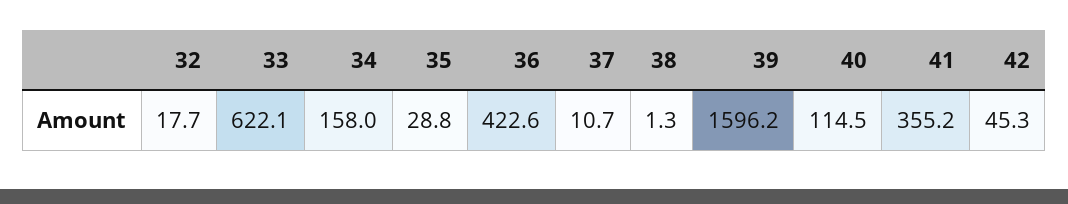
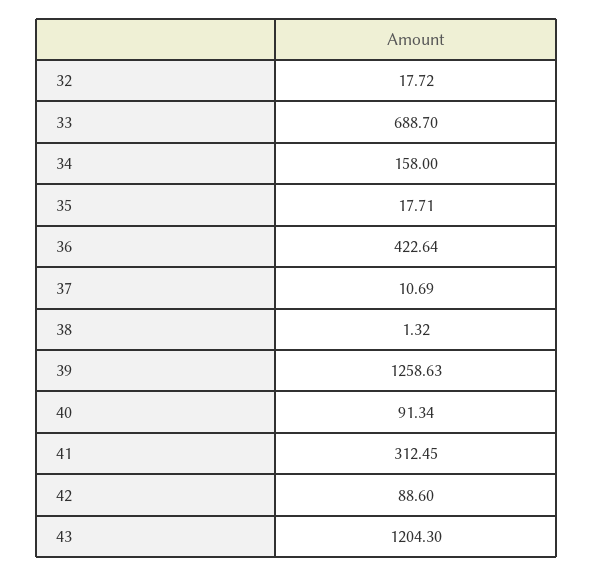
33: 622.1 -> 688.7
35: 28.8 -> 17.71
39: 1596.2 -> 1258.63
40: 114.5 -> 91.34
41: 355.2 -> 312.45
42: 45.3 -> 88.6
43: none -> 1204.3

